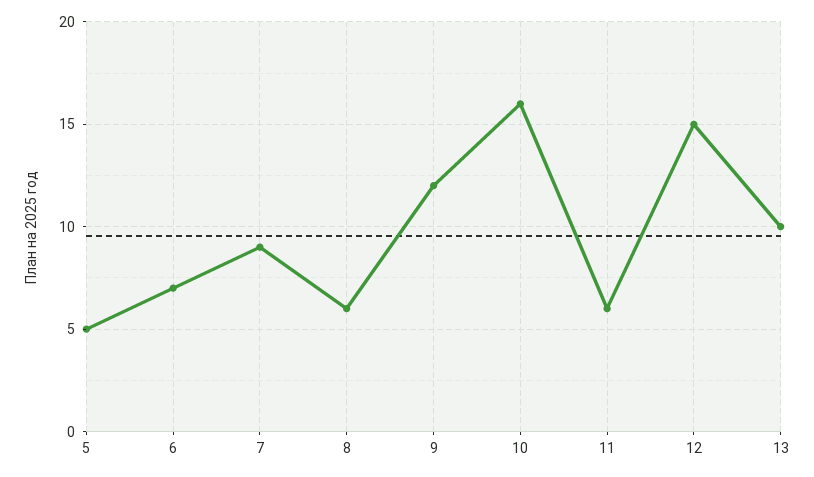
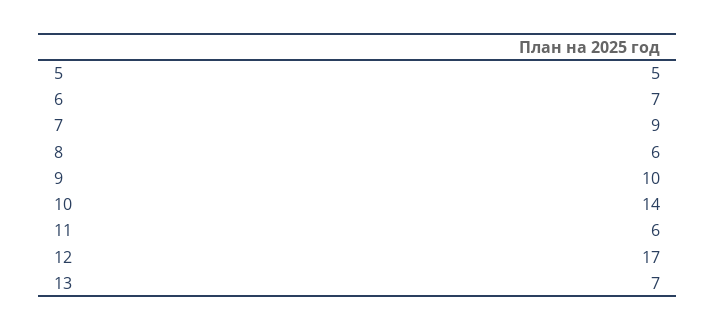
9: 12 -> 10
10: 16 -> 14
12: 15 -> 17
13: 10 -> 7

